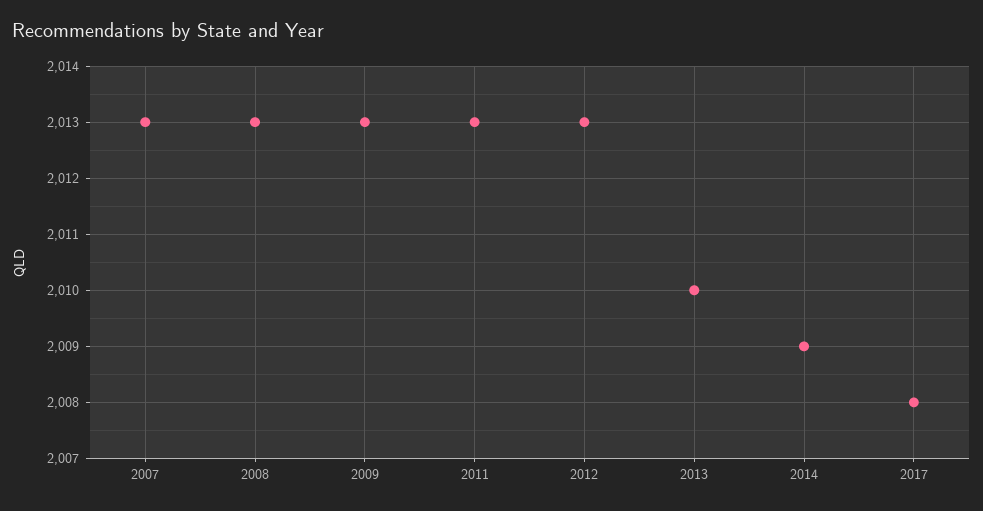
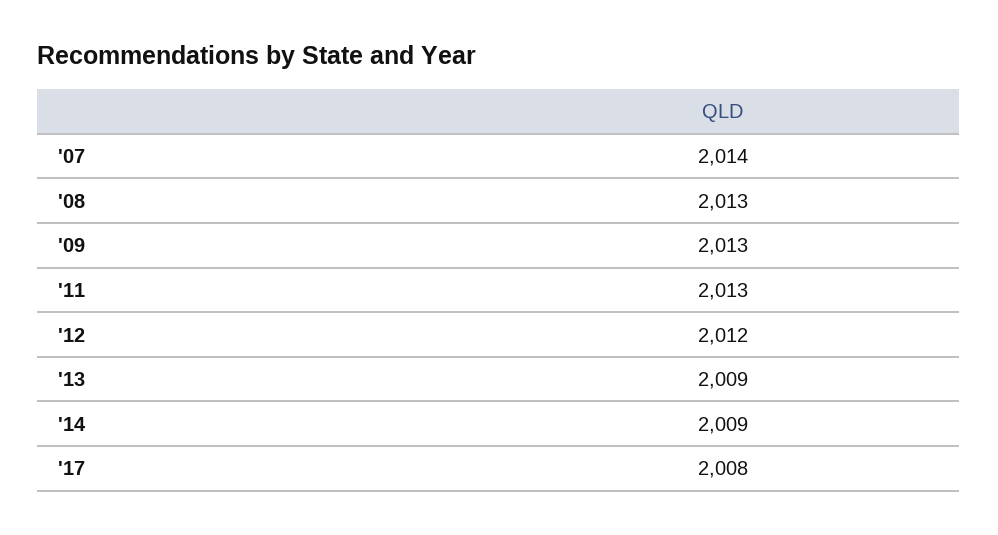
2007: 2013 -> 2014
2012: 2013 -> 2012
2013: 2010 -> 2009

